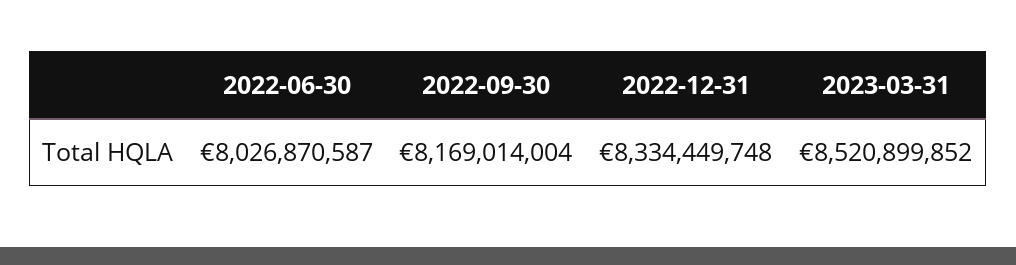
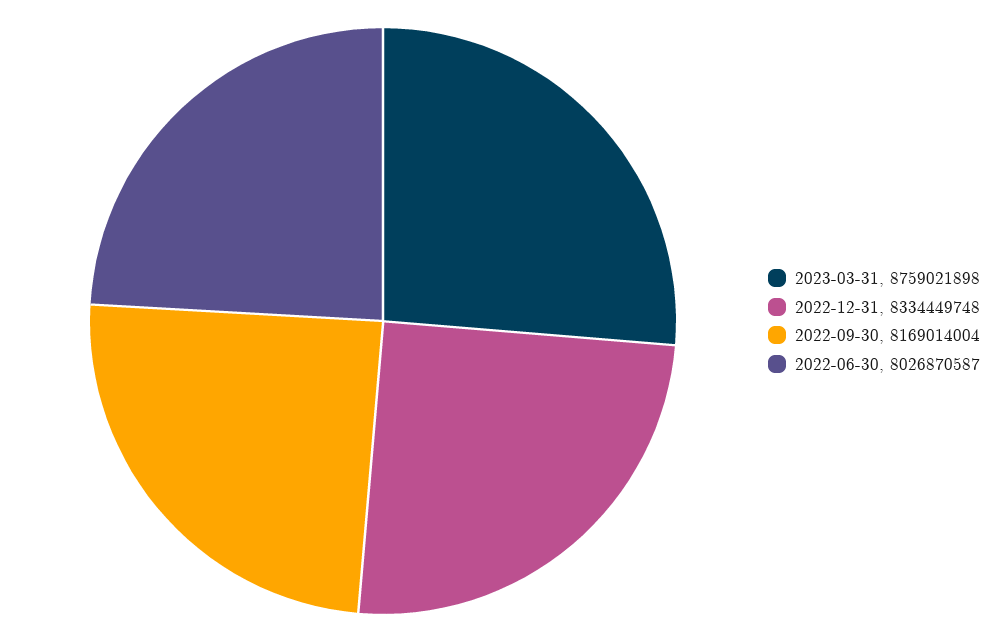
2023-03-31: 8520899852 -> 8759021898

